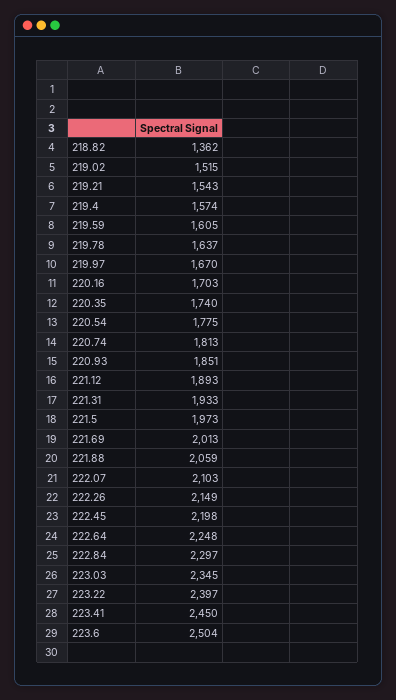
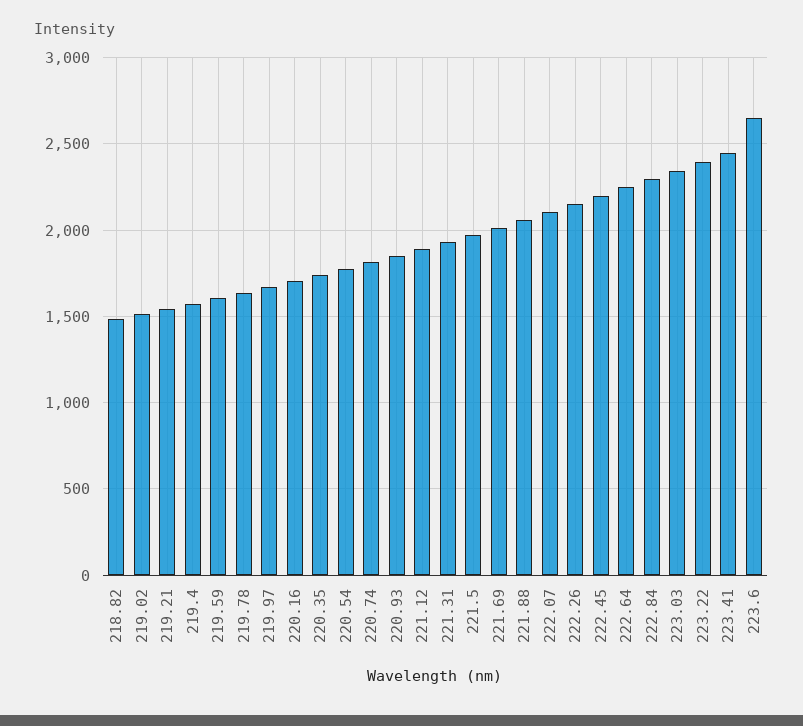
218.82: 1362 -> 1500
223.6: 2504 -> 2650

